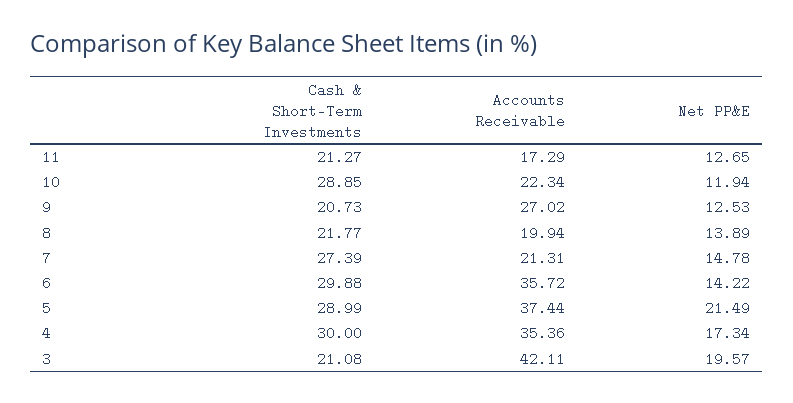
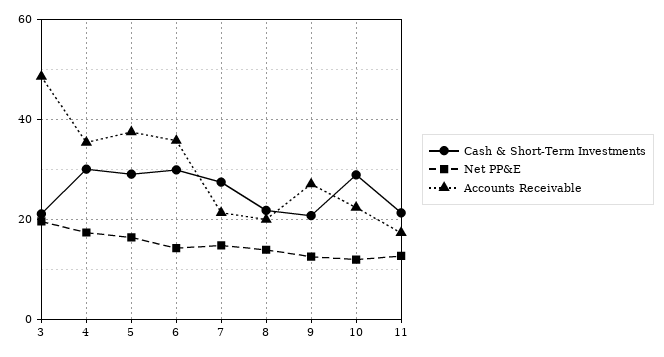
Net PP&E, 5: 21.49 -> 16
Accounts Receivable, 3: 42.11 -> 48

